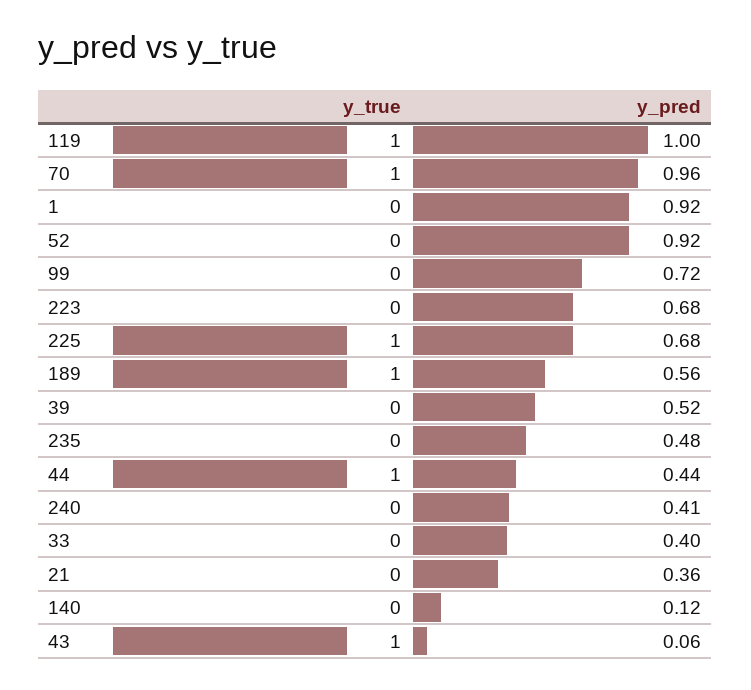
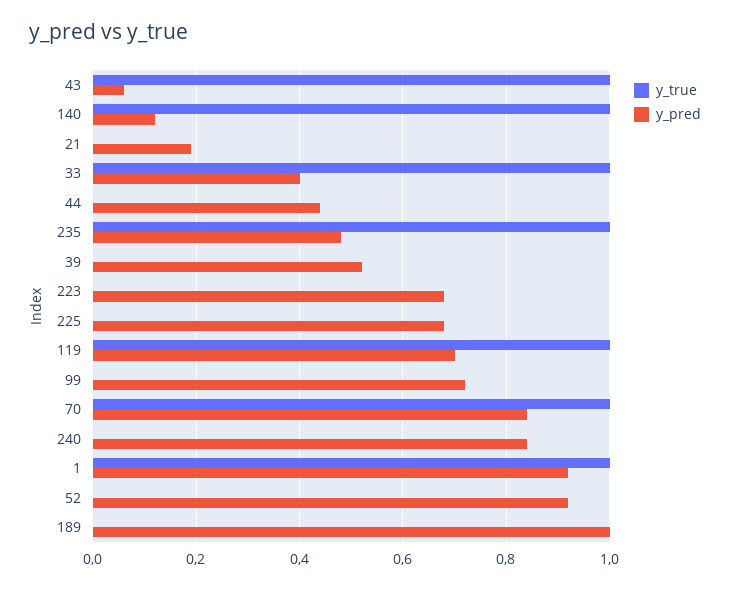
y_pred, 119: 1 -> 0.7
y_pred, 70: 0.96 -> 0.85
y_true, 1: 0 -> 1
y_true, 225: 1 -> 0
y_true, 189: 1 -> 0
y_pred, 189: 0.56 -> 1
y_true, 235: 0 -> 1
y_true, 44: 1 -> 0
y_pred, 240: 0.41 -> 0.85
y_true, 33: 0 -> 1
y_pred, 21: 0.36 -> 0.2
y_true, 140: 0 -> 1

